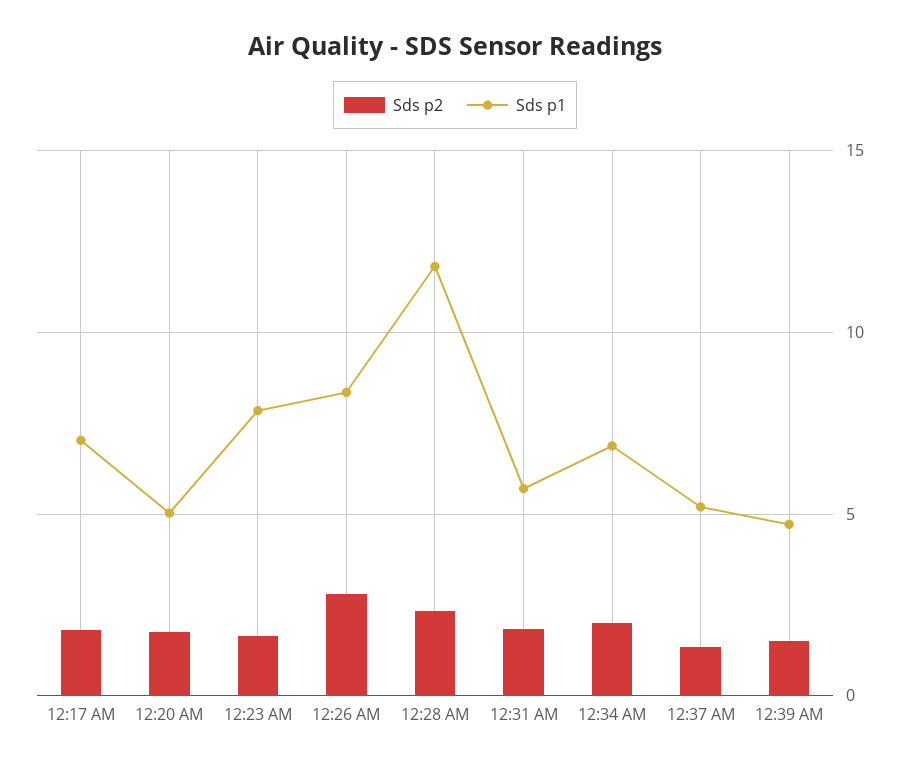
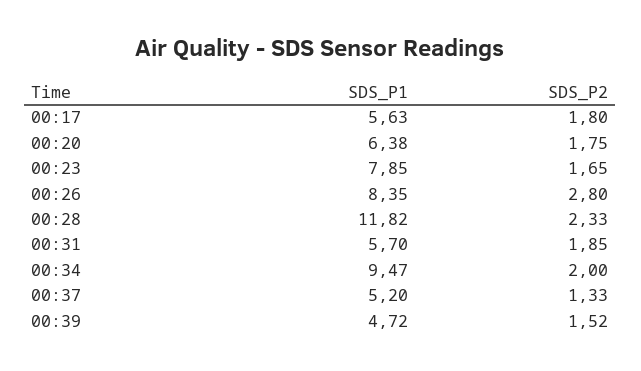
Sds p1, 12:17 AM: 7 -> 5.63
Sds p1, 12:20 AM: 5 -> 6.38
Sds p1, 12:34 AM: 7 -> 9.47

